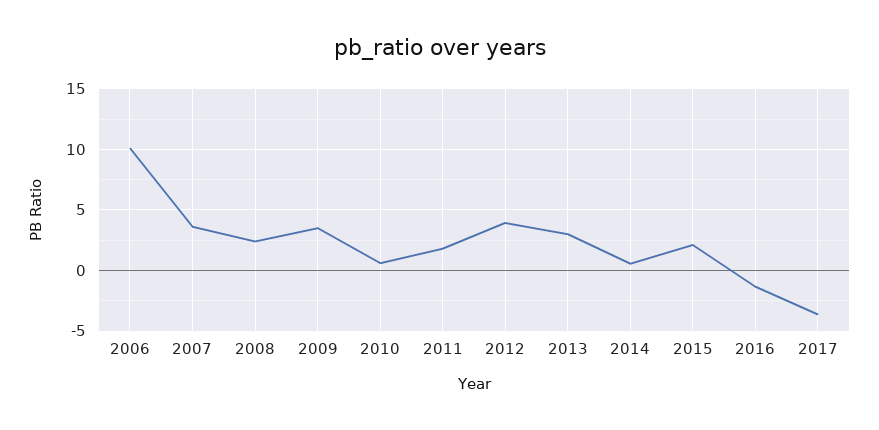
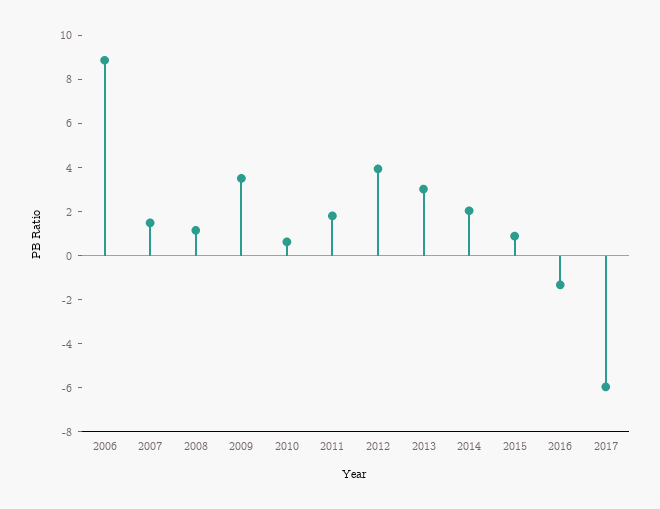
2006: 10 -> 9
2007: 3.5 -> 1.5
2008: 2.5 -> 1
2014: 0.5 -> 2
2015: 2 -> 1
2017: -3.5 -> -6

